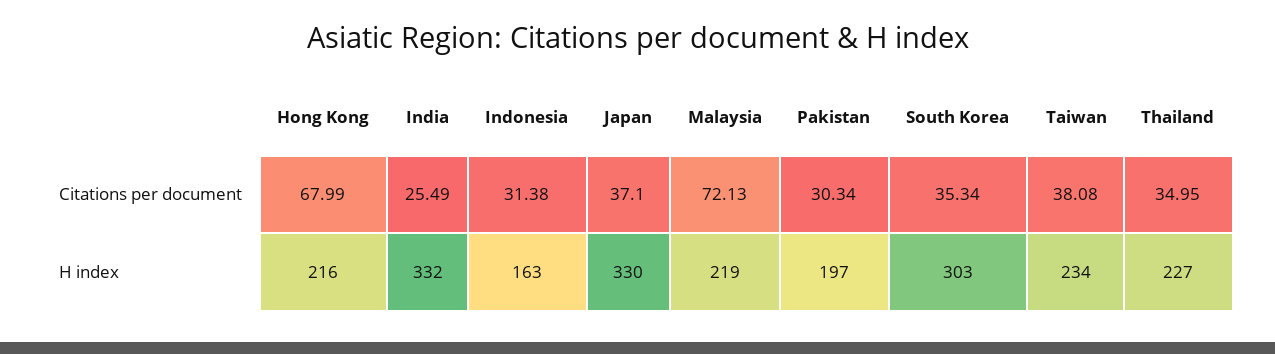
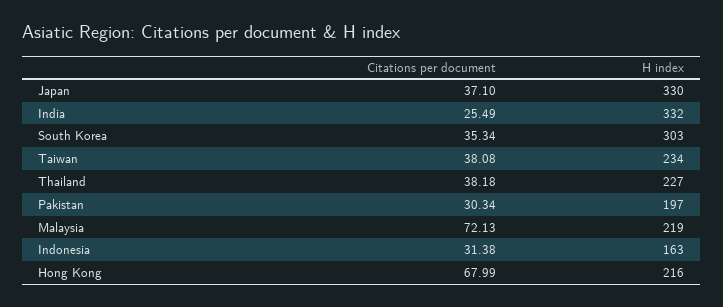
Thailand, Citations per document: 34.95 -> 38.18

